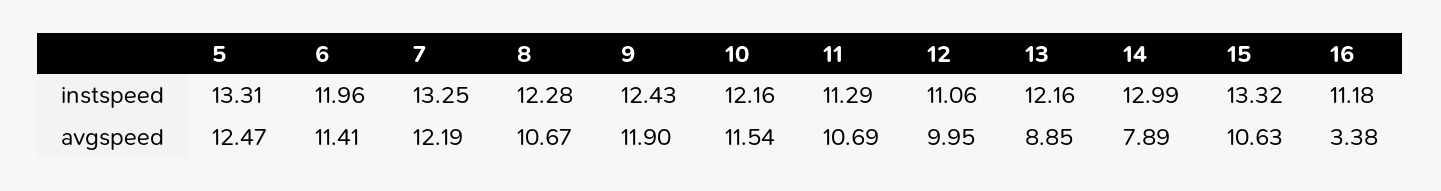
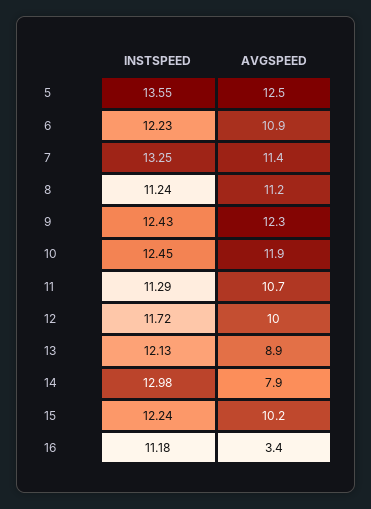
5, instspeed: 13.31 -> 13.55
6, instspeed: 11.96 -> 12.23
8, instspeed: 12.28 -> 11.24
10, instspeed: 12.16 -> 12.45
12, instspeed: 11.06 -> 11.72
13, instspeed: 12.16 -> 12.13
14, instspeed: 12.99 -> 12.98
15, instspeed: 13.32 -> 12.24
6, avgspeed: 11.41 -> 10.9
7, avgspeed: 12.19 -> 11.4
8, avgspeed: 10.67 -> 11.2
9, avgspeed: 11.9 -> 12.3
10, avgspeed: 11.54 -> 11.9
15, avgspeed: 10.63 -> 10.2

